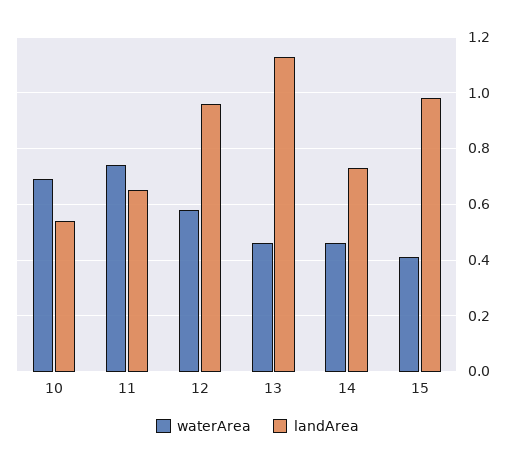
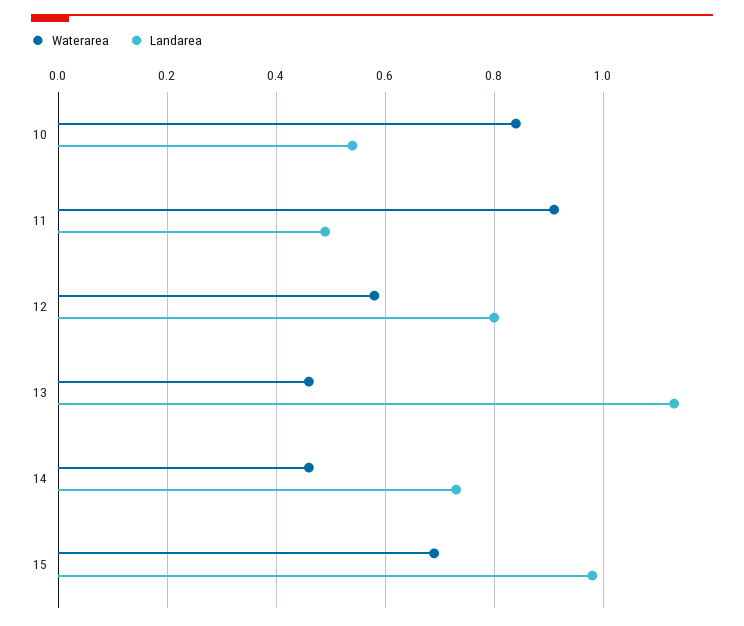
waterArea, 10: 0.7 -> 0.85
waterArea, 11: 0.75 -> 0.9
landArea, 11: 0.65 -> 0.5
landArea, 12: 0.95 -> 0.8
waterArea, 15: 0.4 -> 0.7

